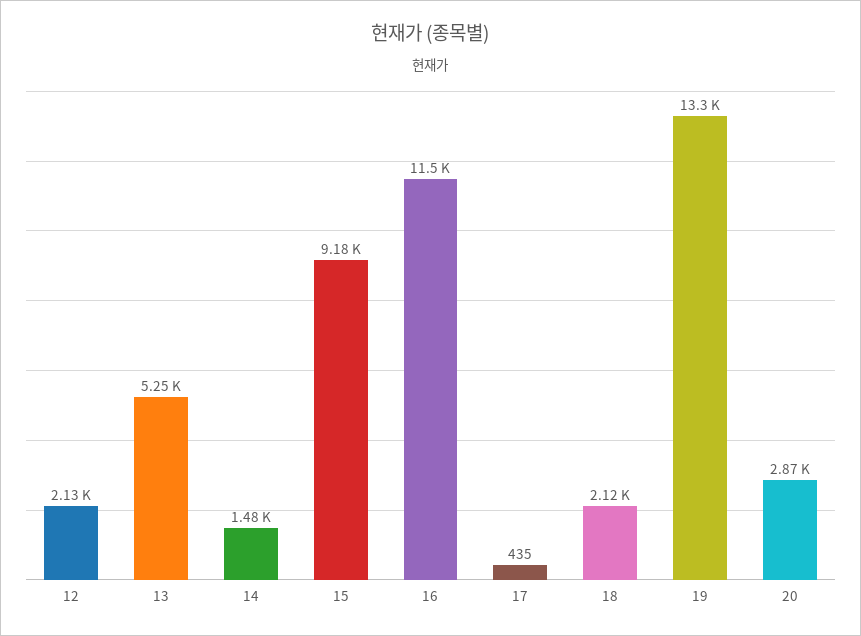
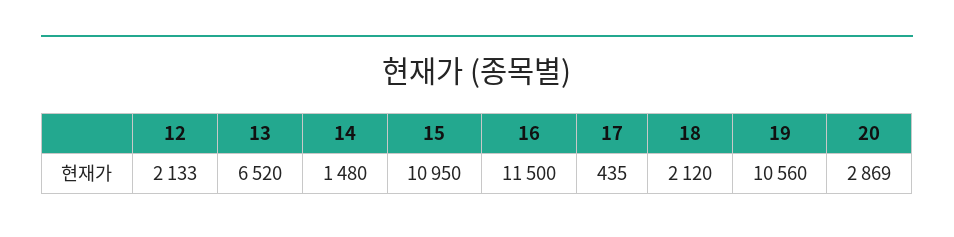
13: 5250 -> 6520
15: 9180 -> 10950
19: 13300 -> 10560

